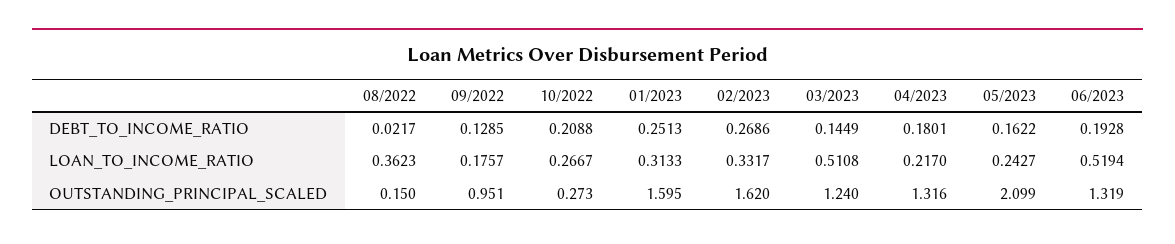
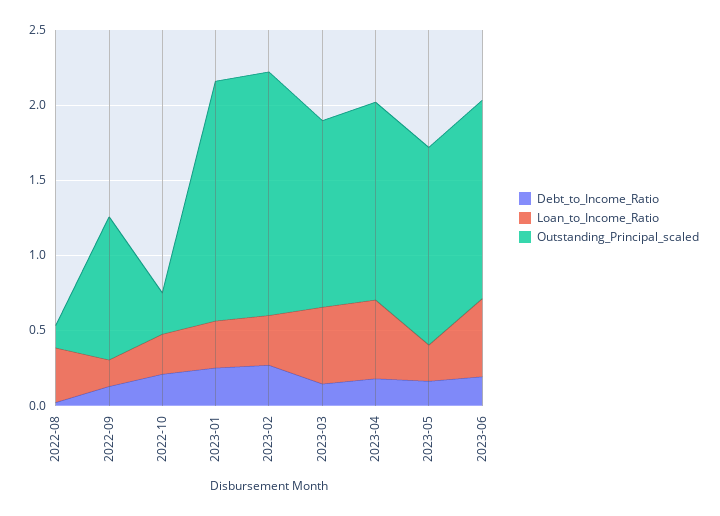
LOAN_TO_INCOME_RATIO, 04/2023: 0.217 -> 0.5
OUTSTANDING_PRINCIPAL_SCALED, 05/2023: 2.099 -> 1.3

